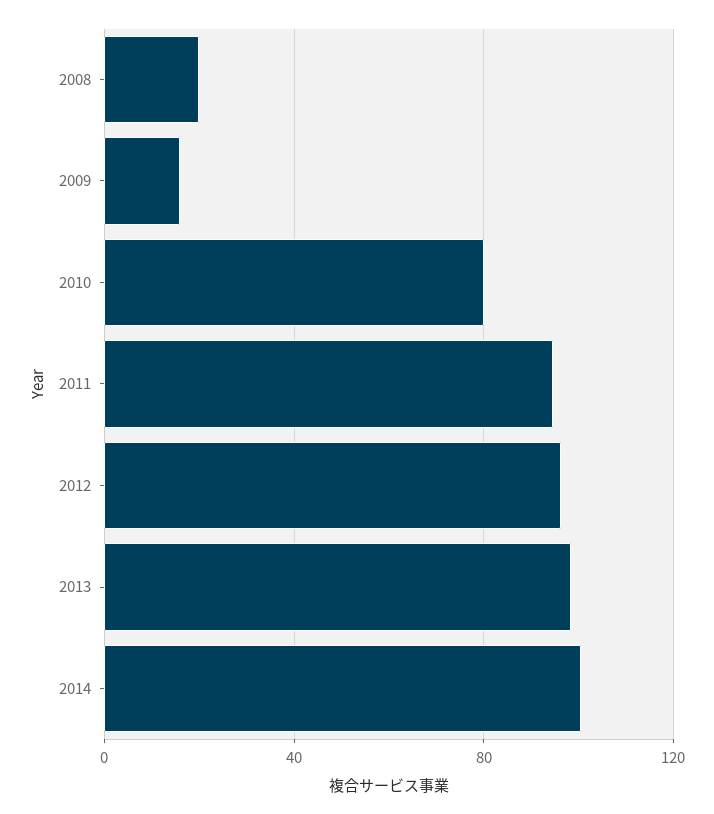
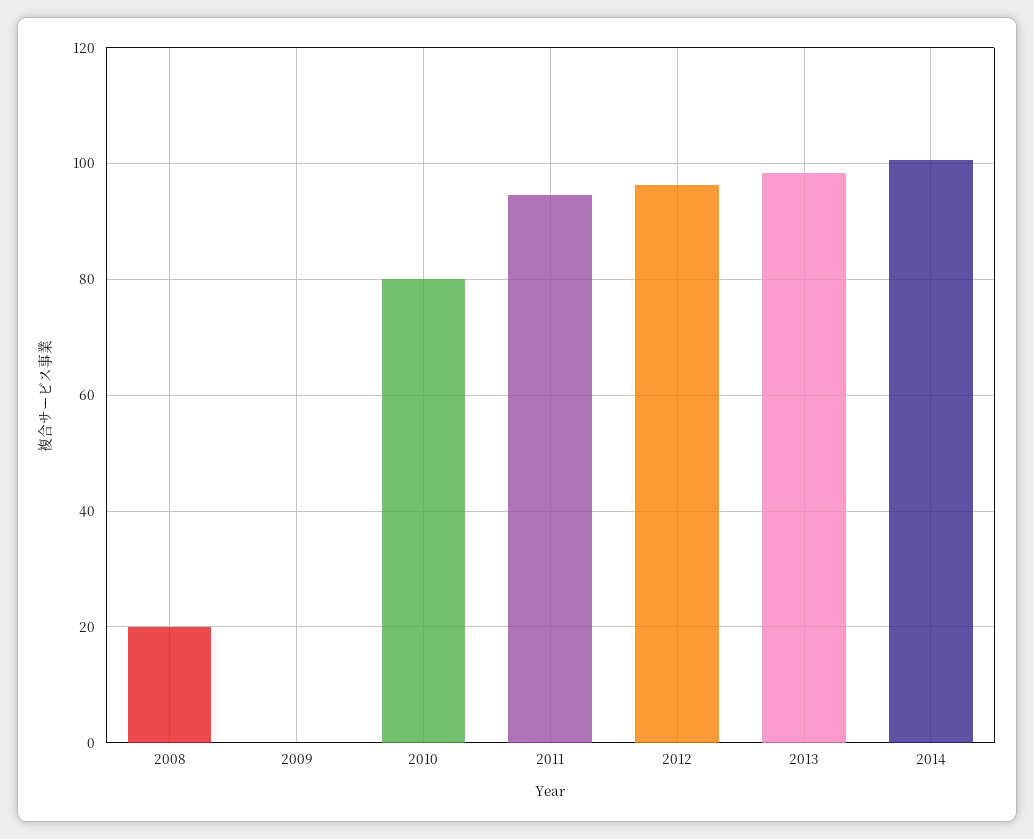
2009: 15 -> 0

